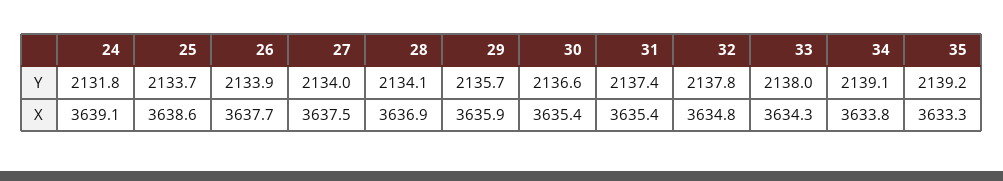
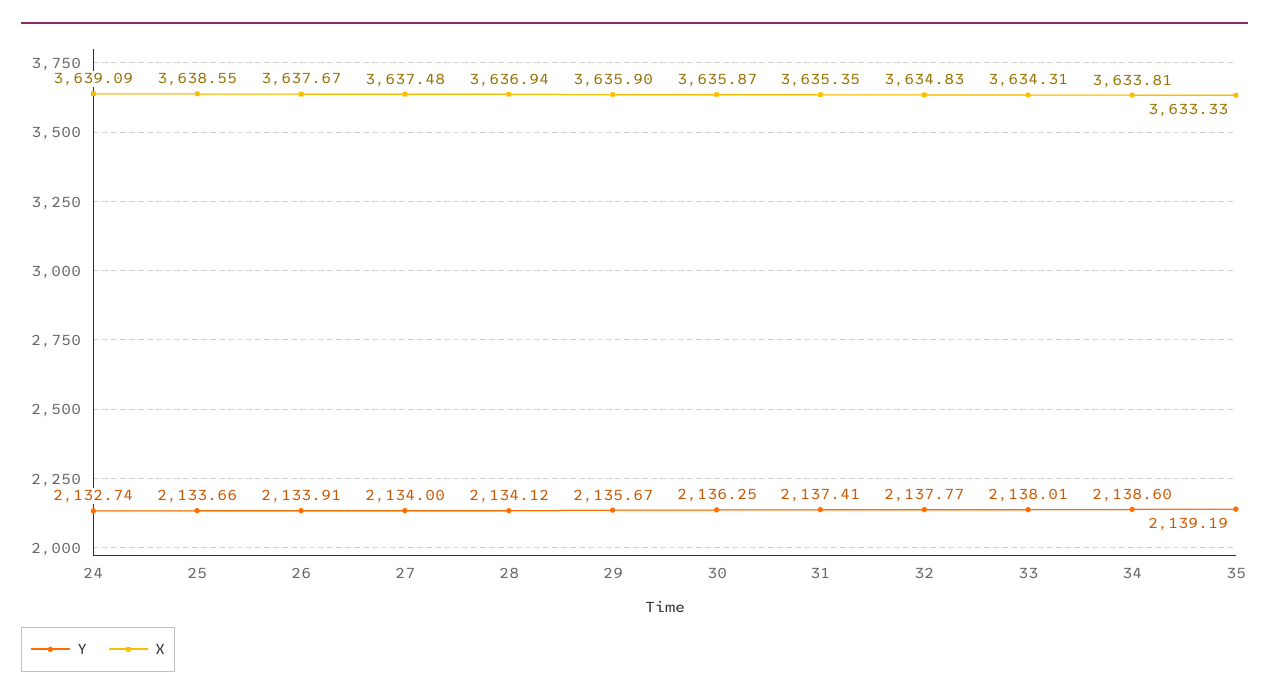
Y, 24: 2131.8 -> 2132.74
Y, 30: 2136.6 -> 2136.25
Y, 34: 2139.1 -> 2138.6
X, 30: 3635.4 -> 3635.87

